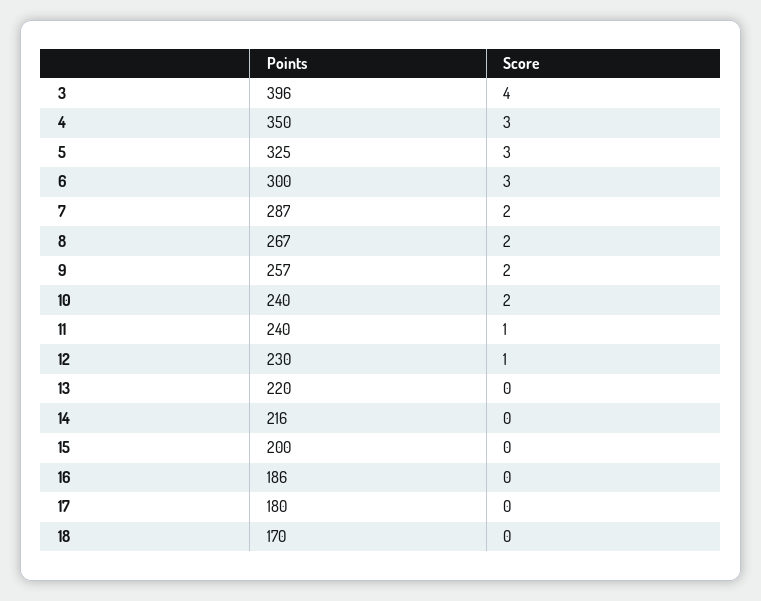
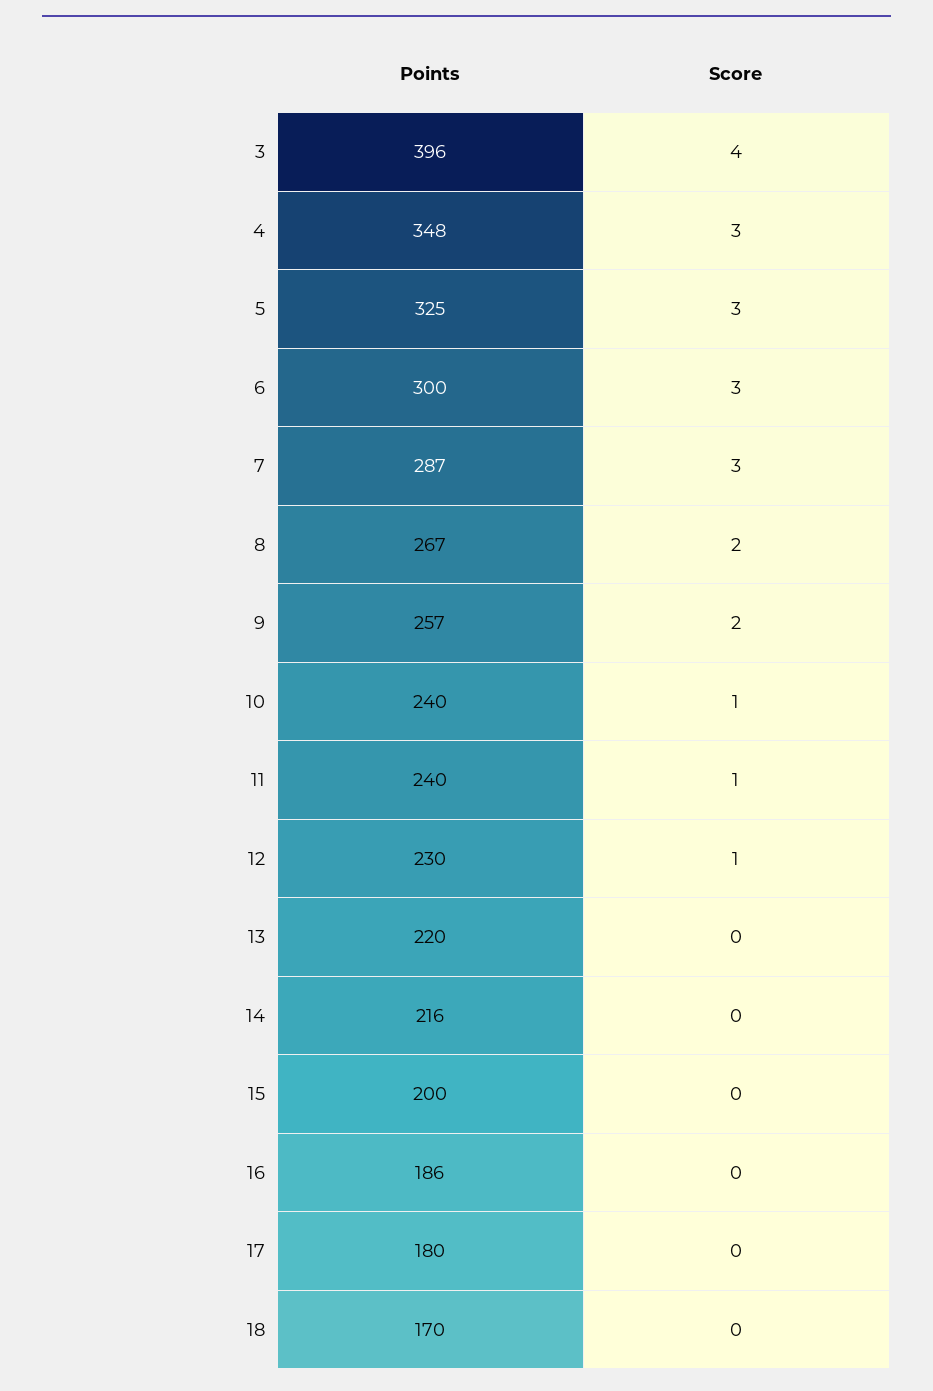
Points, 4: 350 -> 348
Score, 7: 2 -> 3
Score, 10: 2 -> 1

